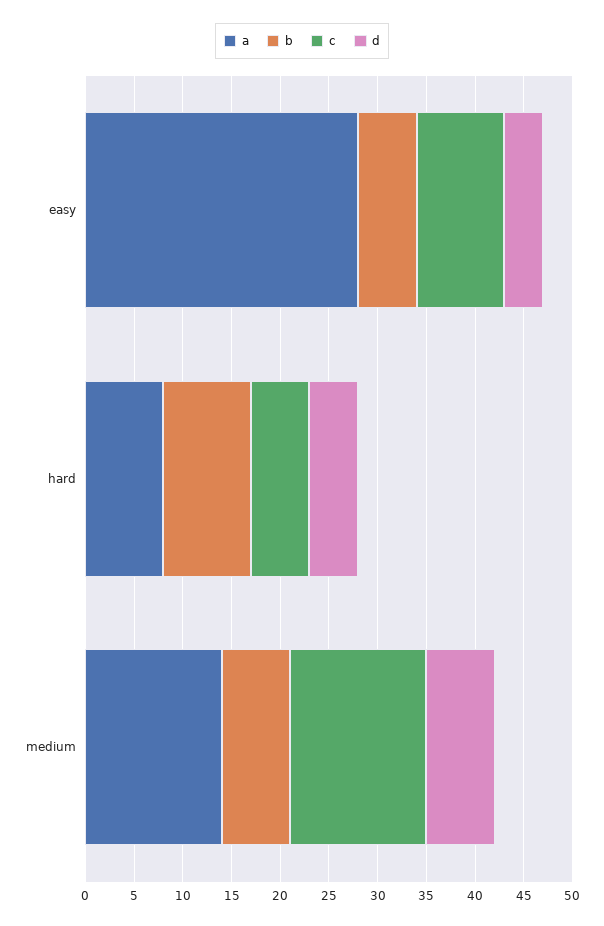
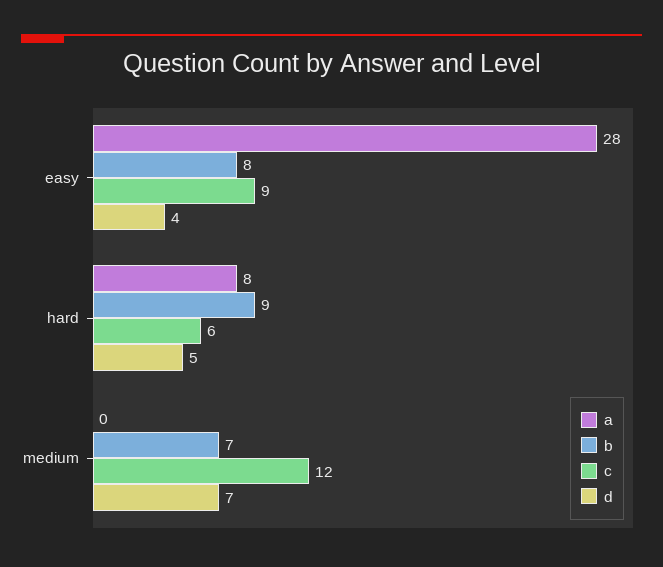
b, easy: 6 -> 8
a, medium: 14 -> 0
c, medium: 14 -> 12

